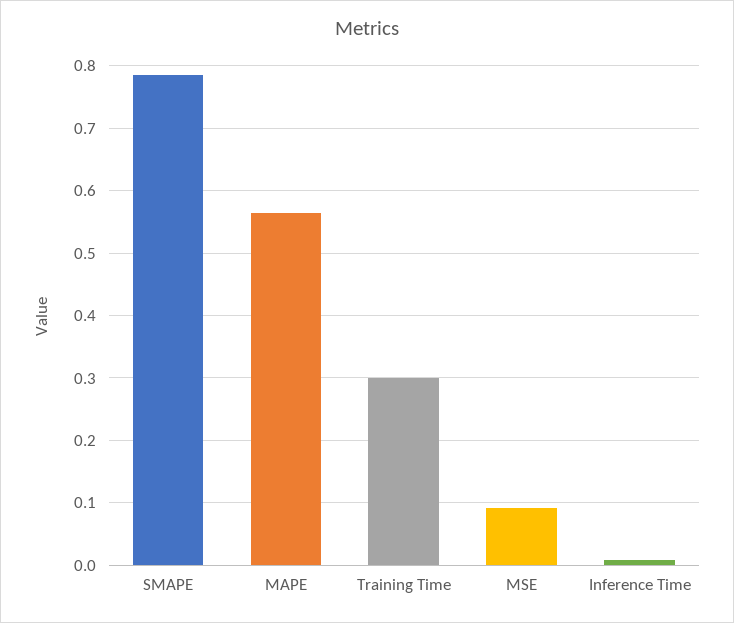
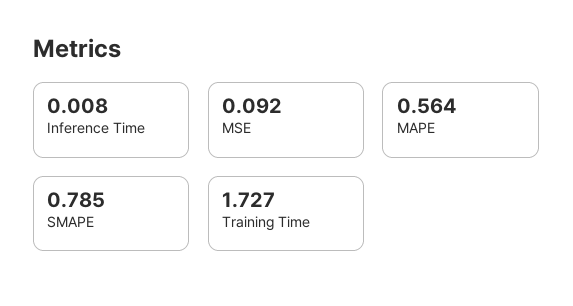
Training Time: 0.3 -> 1.727

